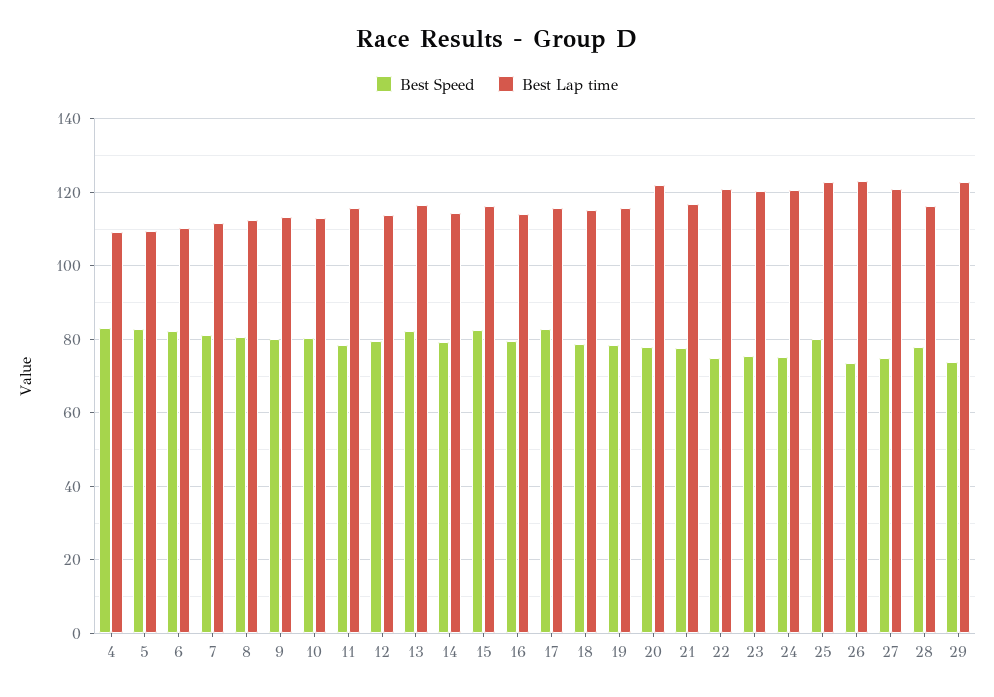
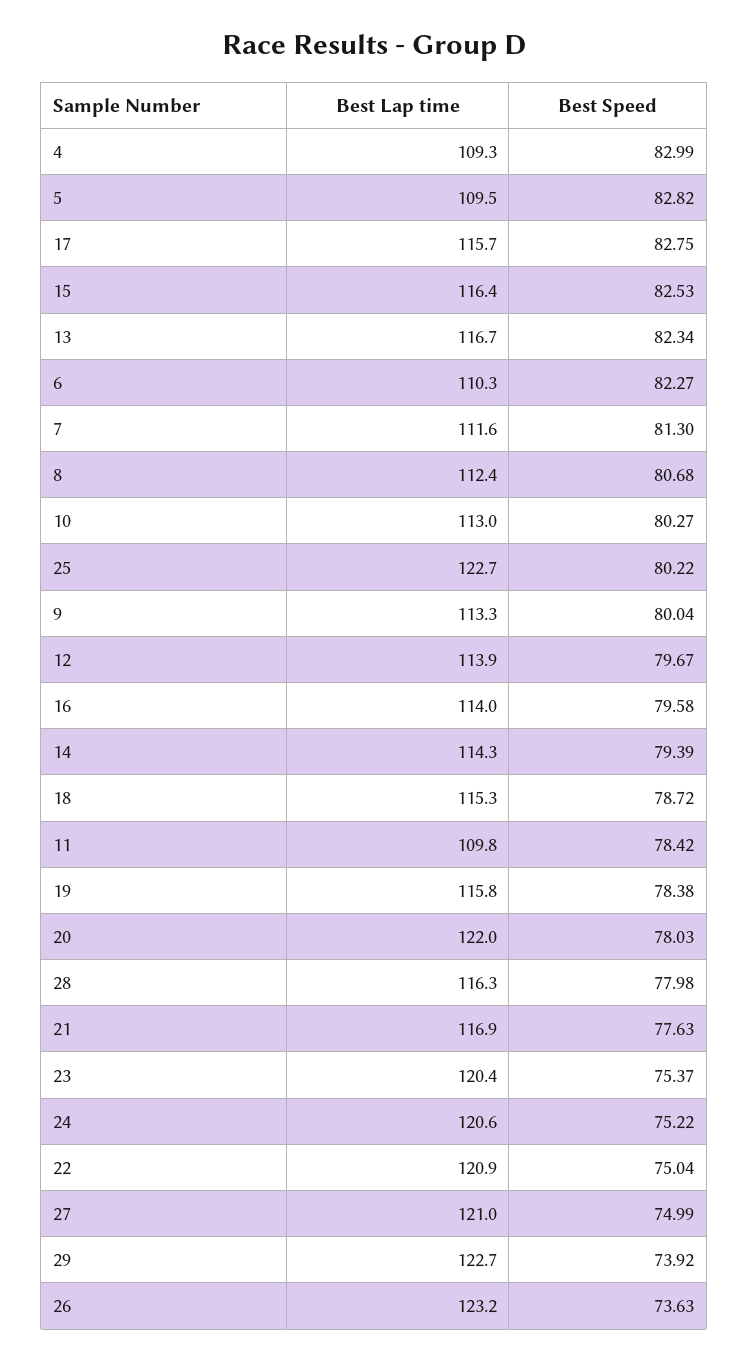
Best Lap time, 11: 116 -> 109.8

